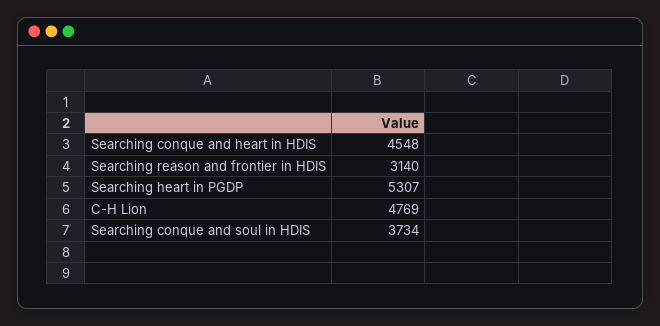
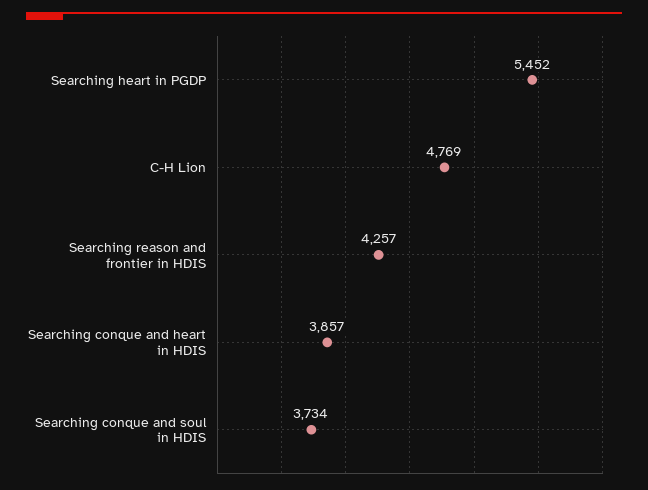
Searching conque and heart in HDIS: 4548 -> 3857
Searching reason and frontier in HDIS: 3140 -> 4257
Searching heart in PGDP: 5307 -> 5452

